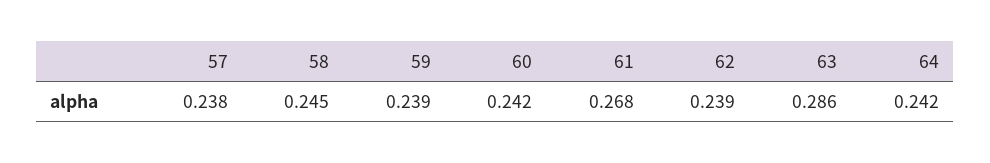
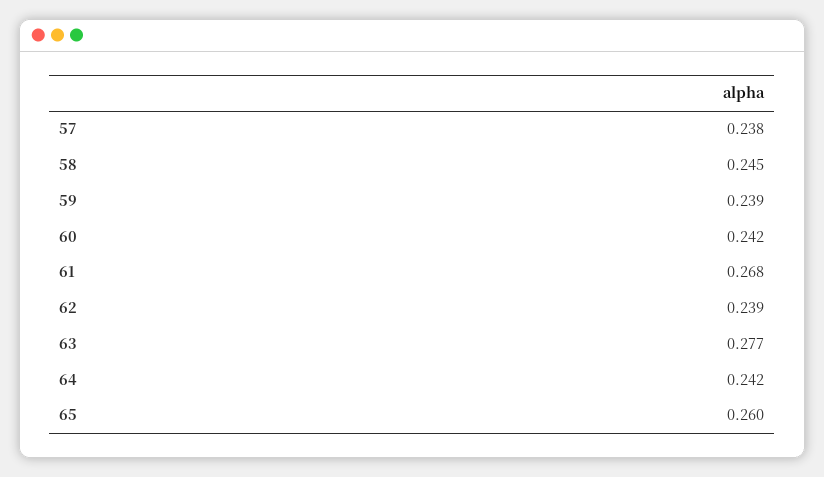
63: 0.286 -> 0.277
65: none -> 0.26

